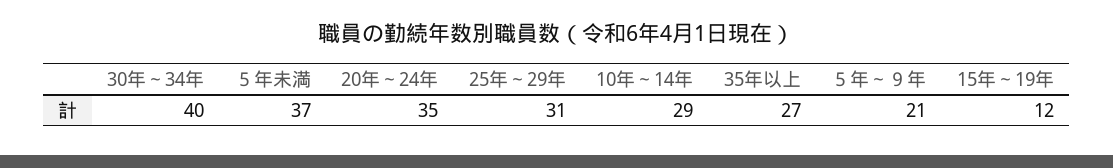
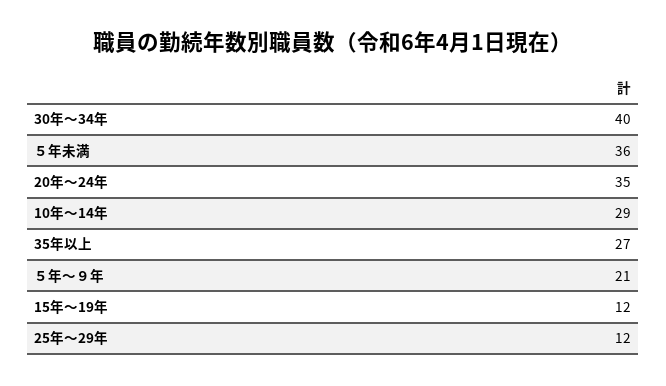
５年未満: 37 -> 36
25年～29年: 31 -> 12

